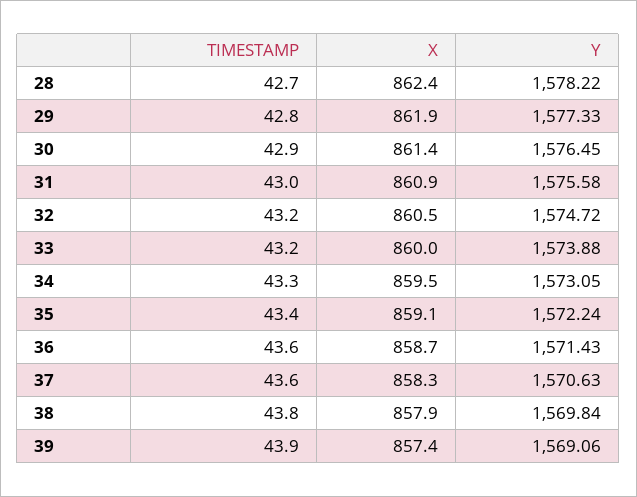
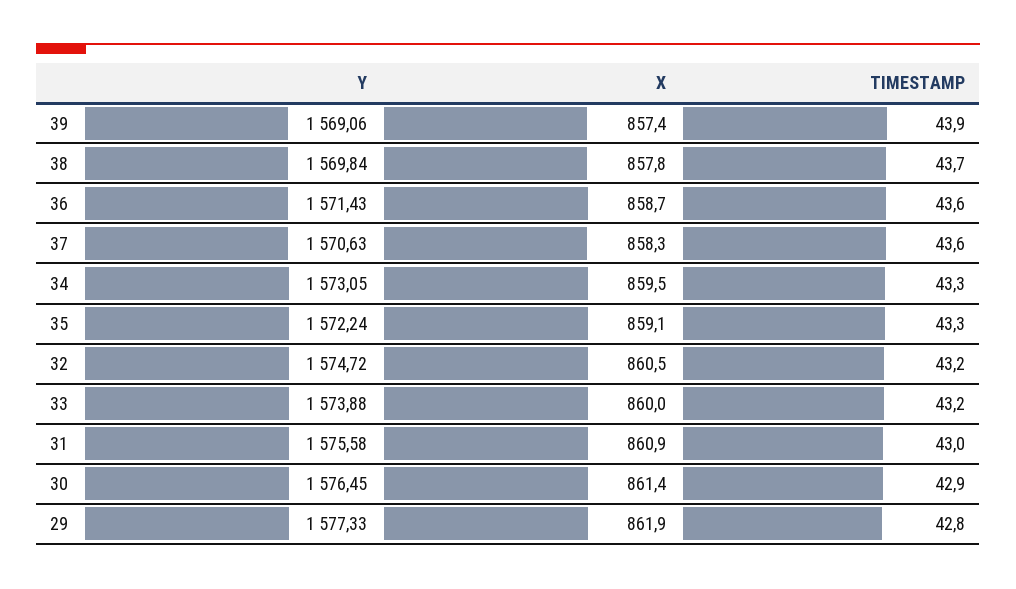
TIMESTAMP, 28: 42.7 -> none
X, 28: 862.4 -> none
Y, 28: 1578.22 -> none
TIMESTAMP, 35: 43.4 -> 43.3
TIMESTAMP, 38: 43.8 -> 43.7
X, 38: 857.9 -> 857.8

